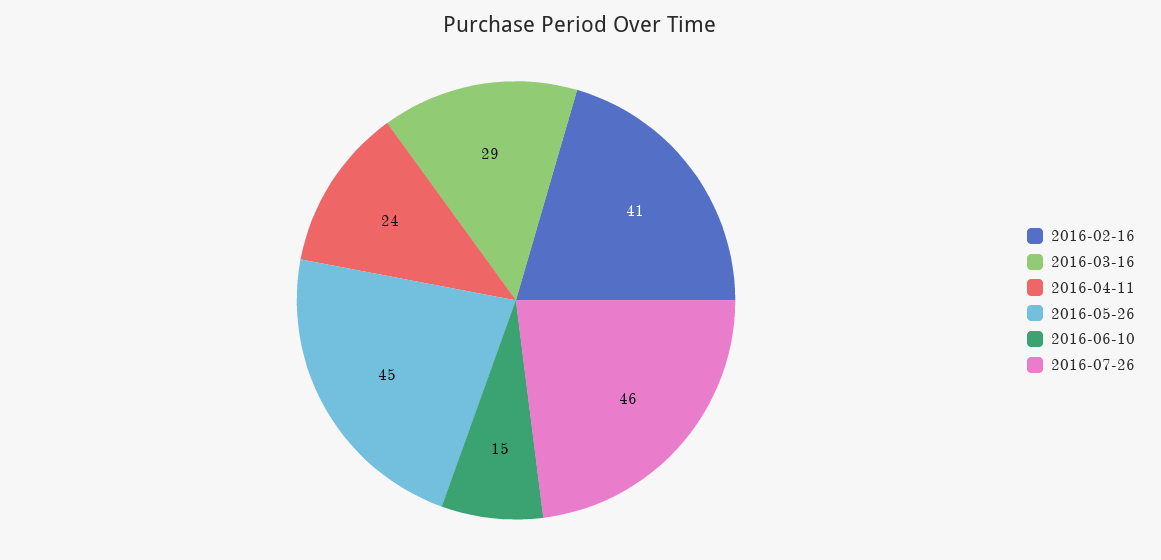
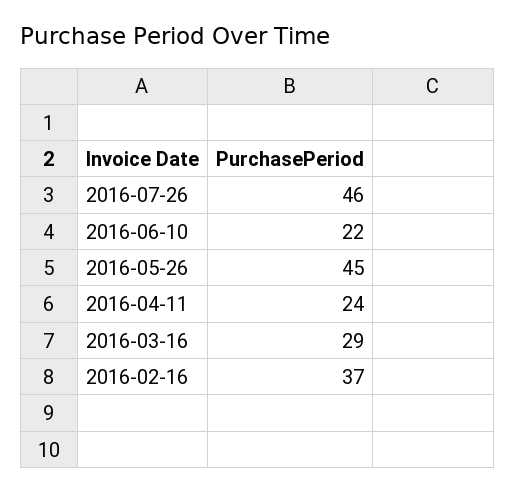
2016-02-16: 41 -> 37
2016-06-10: 15 -> 22

